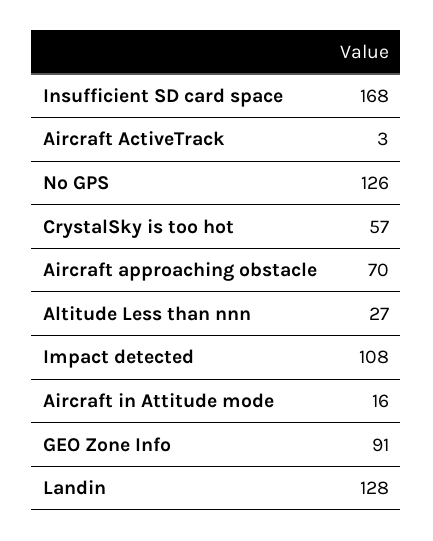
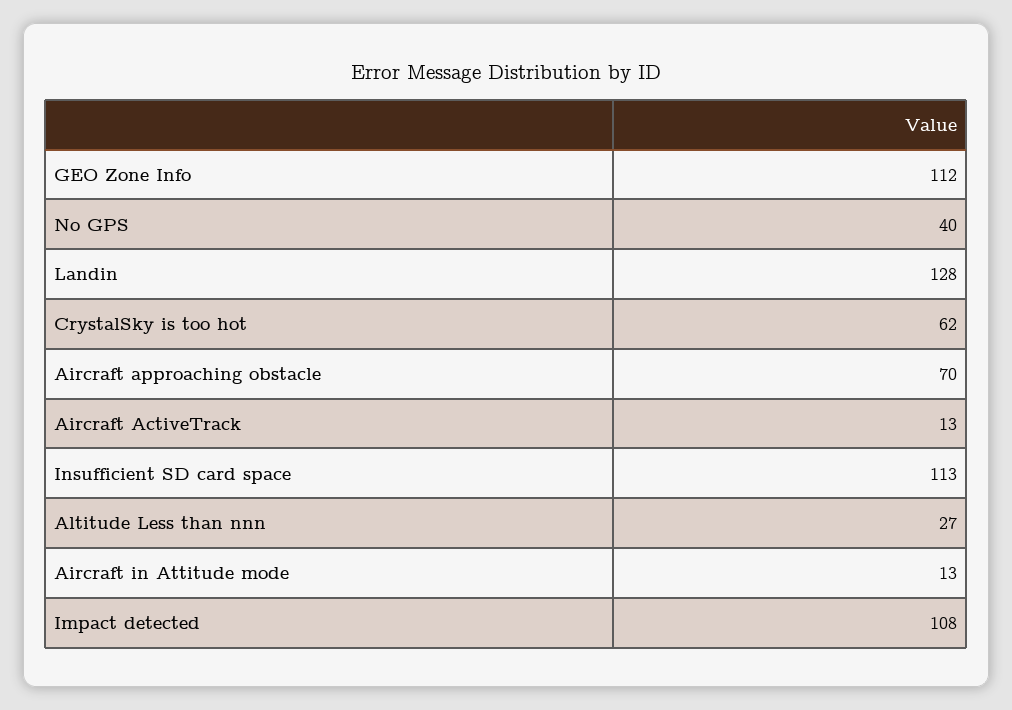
Insufficient SD card space: 168 -> 113
Aircraft ActiveTrack: 3 -> 13
No GPS: 126 -> 40
CrystalSky is too hot: 57 -> 62
Aircraft in Attitude mode: 16 -> 13
GEO Zone Info: 91 -> 112

